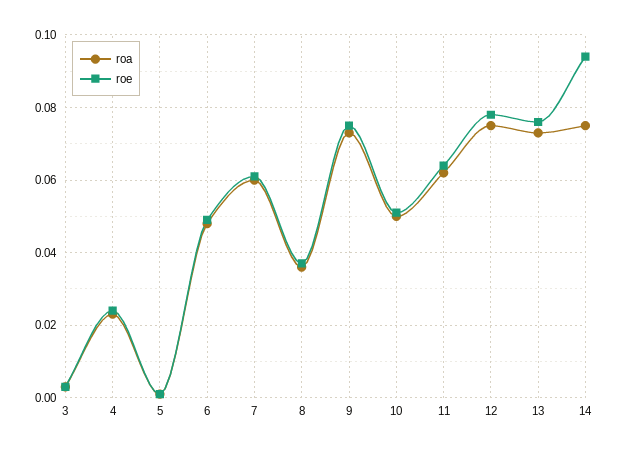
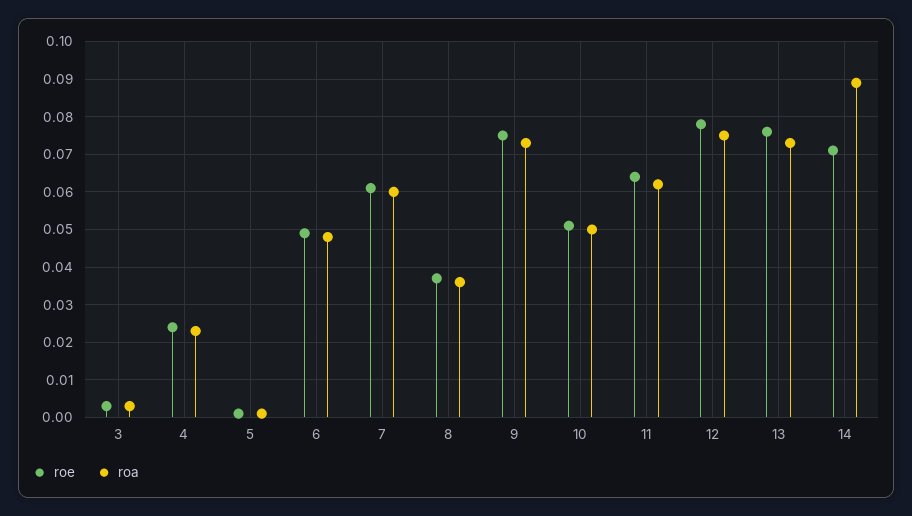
roa, 14: 0.075 -> 0.09
roe, 14: 0.095 -> 0.07

